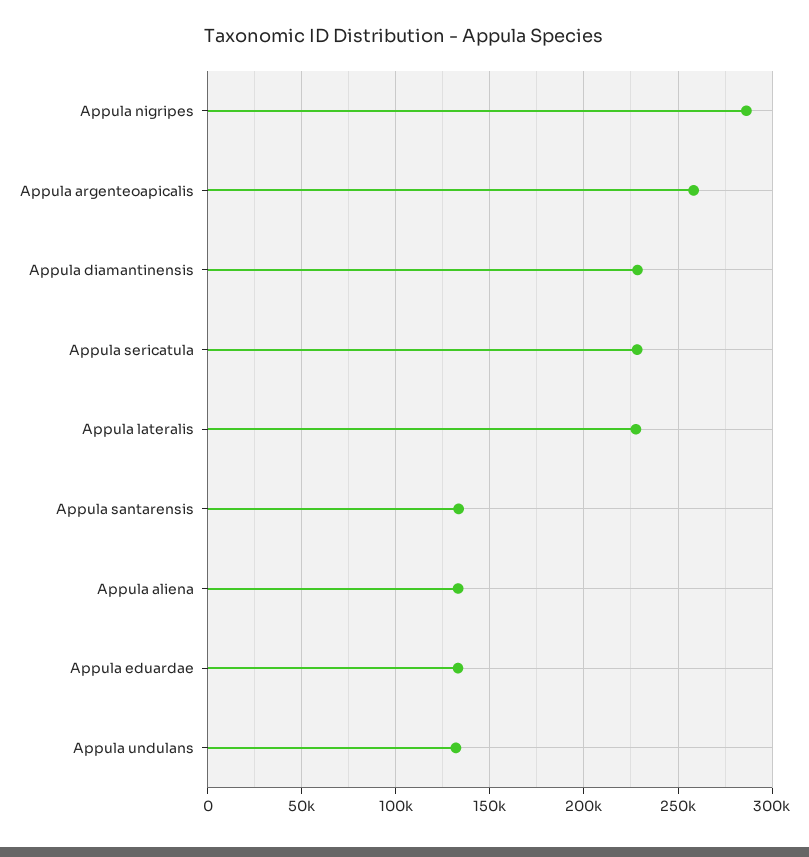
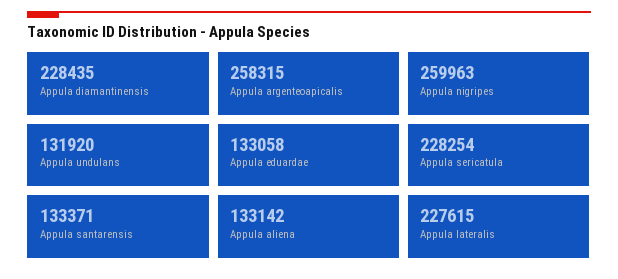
Appula nigripes: 285000 -> 259963

